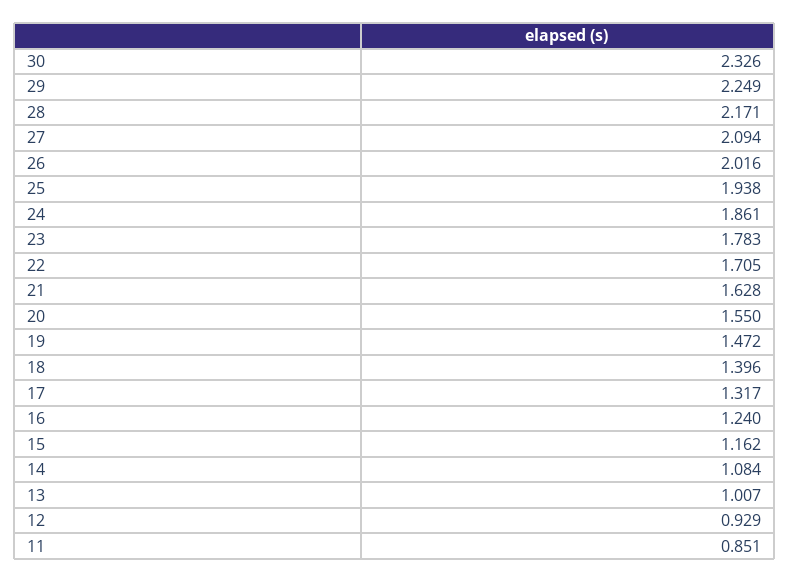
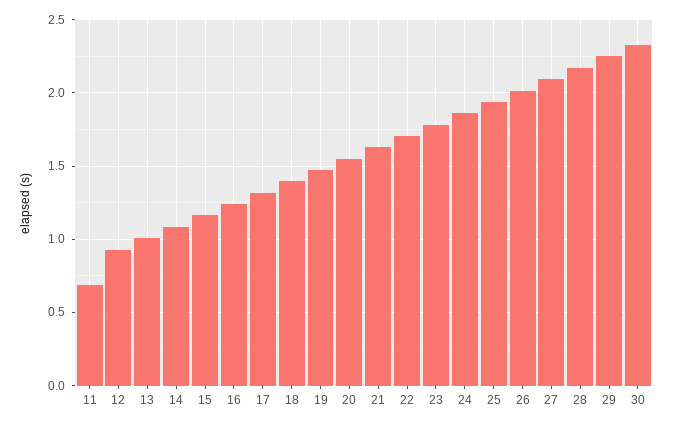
11: 0.851 -> 0.7

